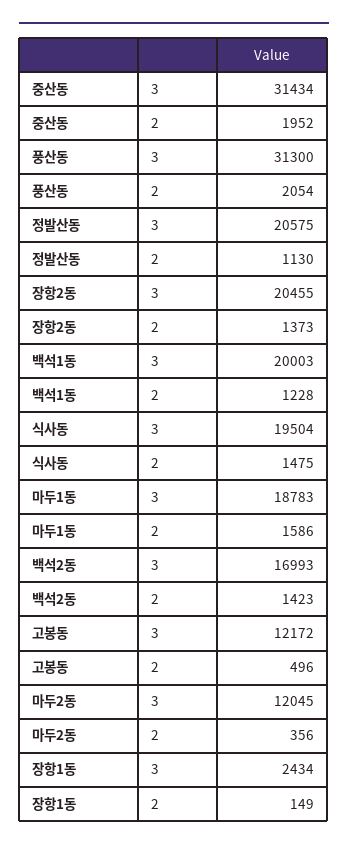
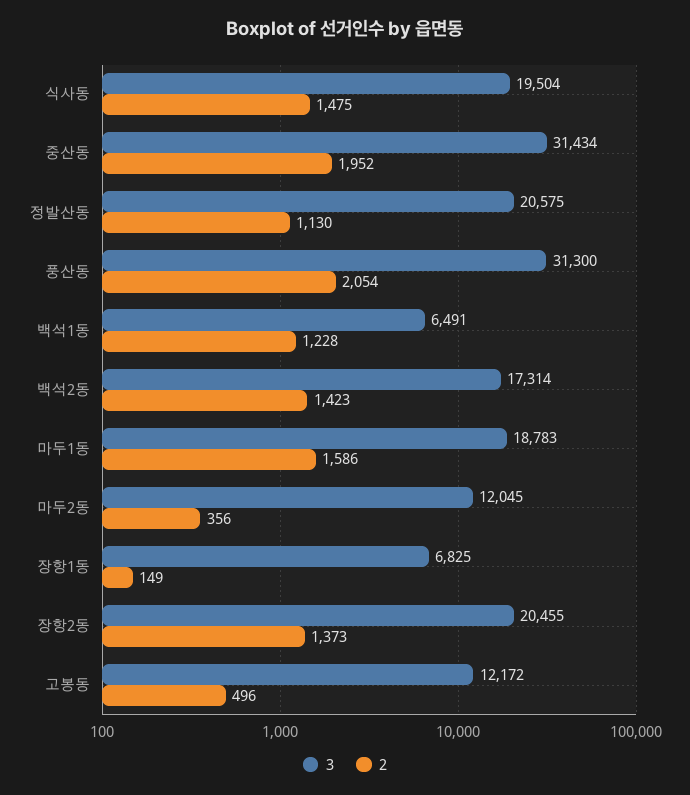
3, 백석1동: 20003 -> 6491
3, 백석2동: 16993 -> 17314
3, 장항1동: 2434 -> 6825

